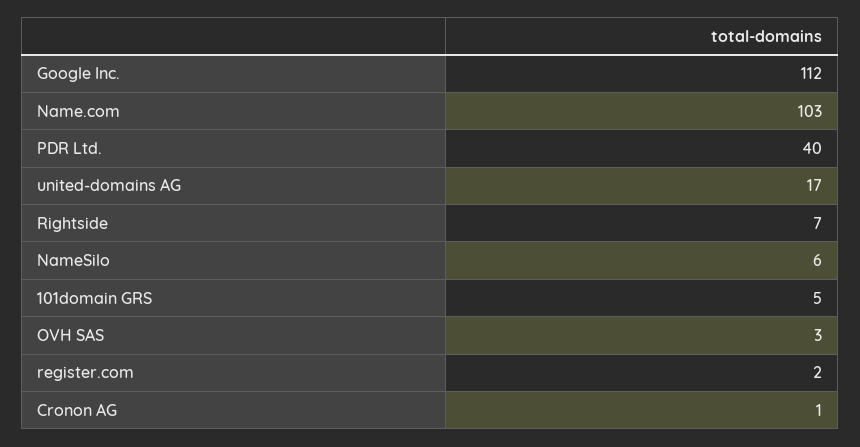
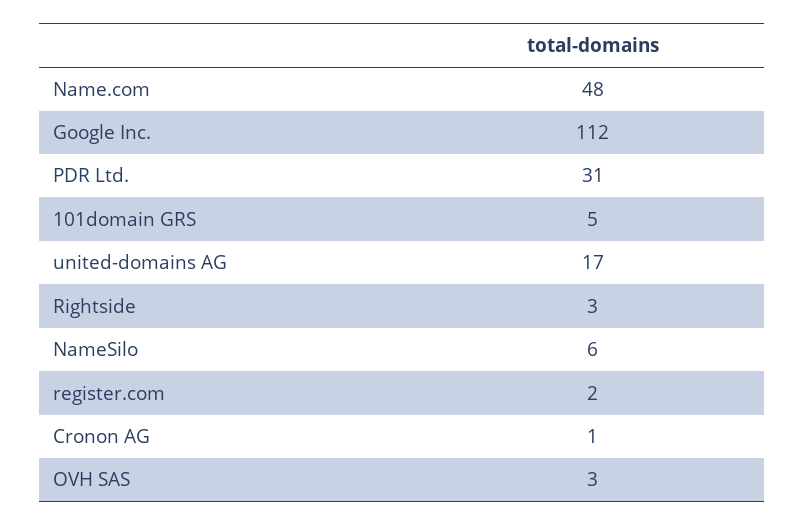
Name.com: 103 -> 48
PDR Ltd.: 40 -> 31
Rightside: 7 -> 3

